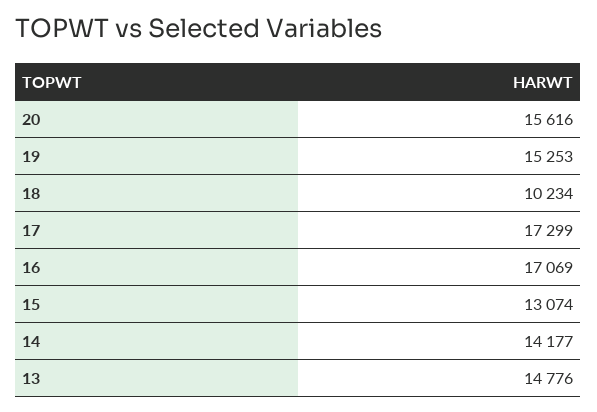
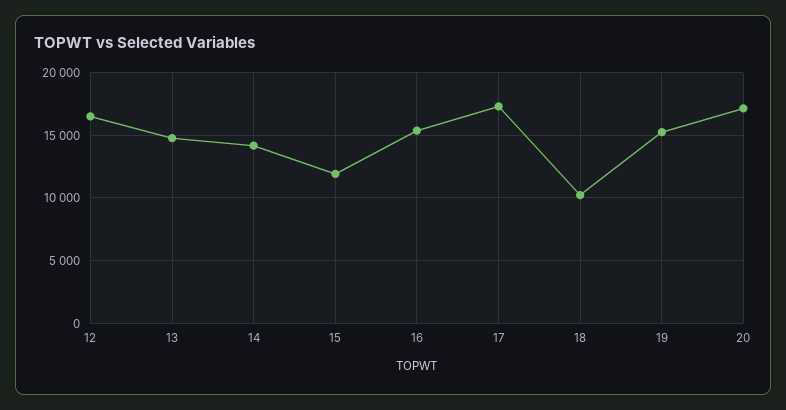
20: 15616 -> 17000
16: 17069 -> 15500
15: 13074 -> 12000
12: none -> 16500

